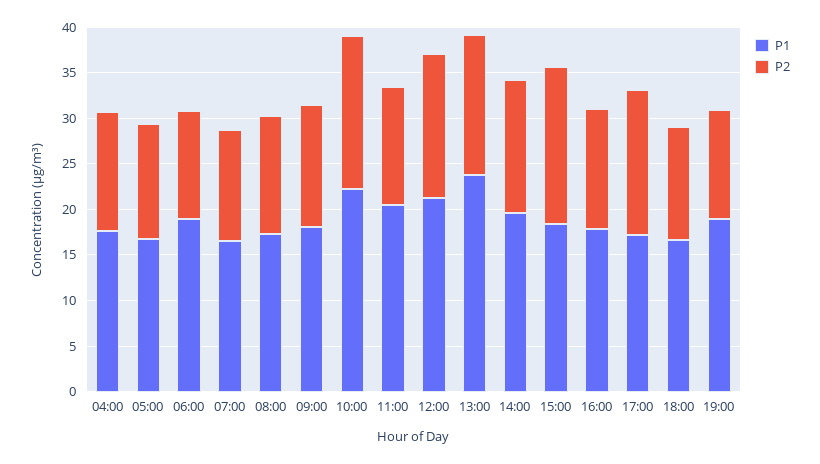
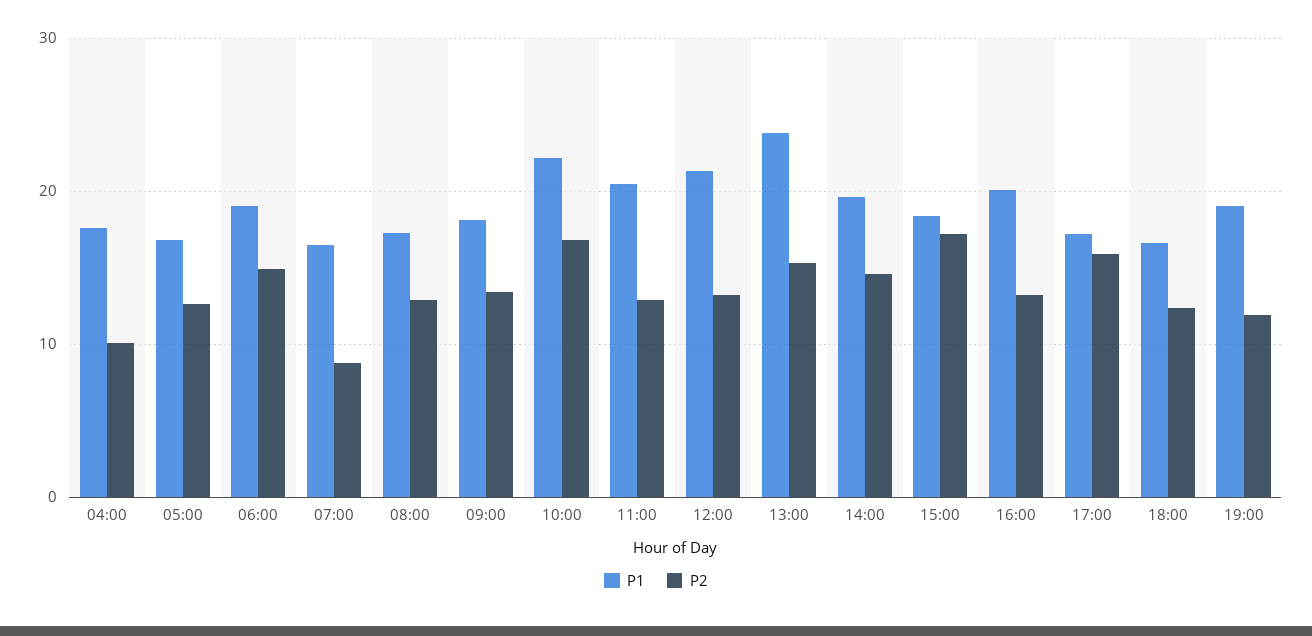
P2, 04:00: 13 -> 10
P2, 06:00: 12 -> 15
P2, 07:00: 12 -> 9
P2, 12:00: 16 -> 13
P1, 16:00: 18 -> 20

